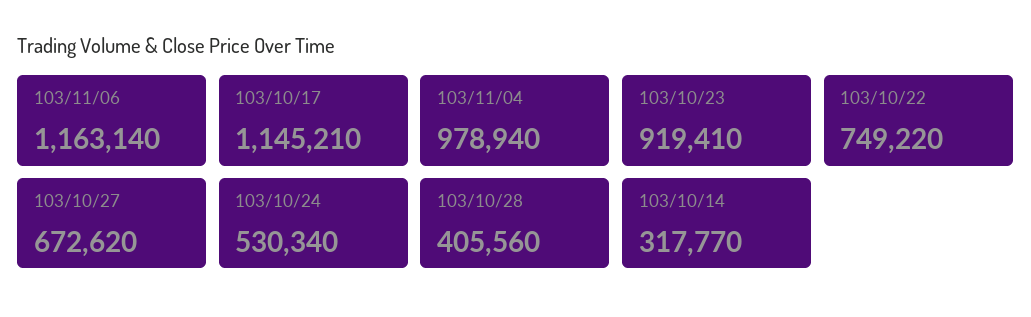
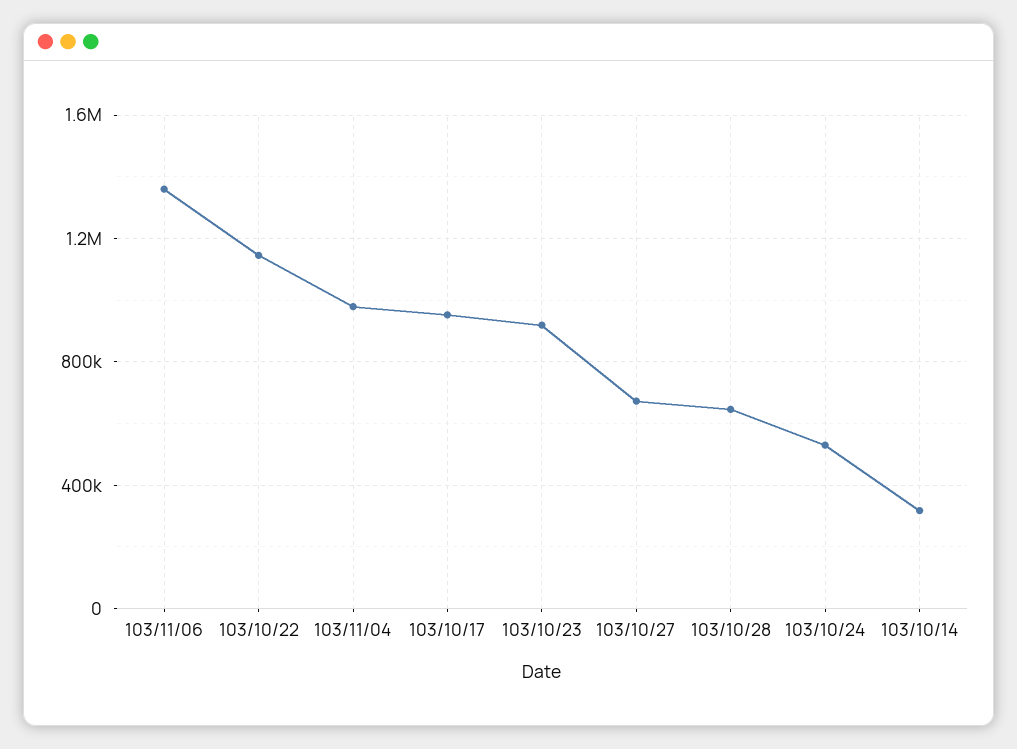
103/11/06: 1163140 -> 1350000
103/10/17: 1145210 -> 950000
103/10/22: 749220 -> 1150000
103/10/28: 405560 -> 650000

